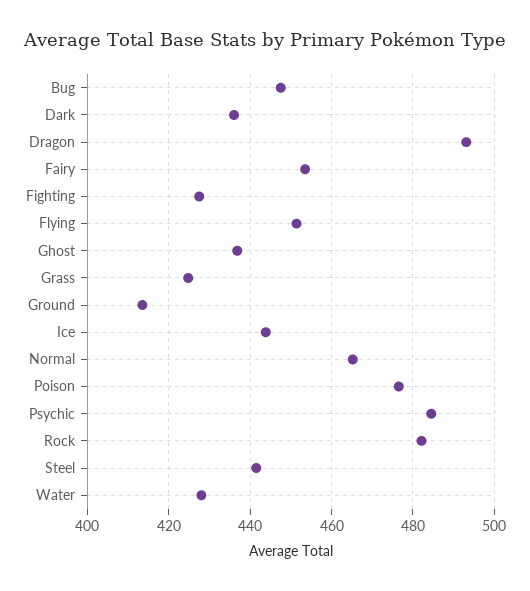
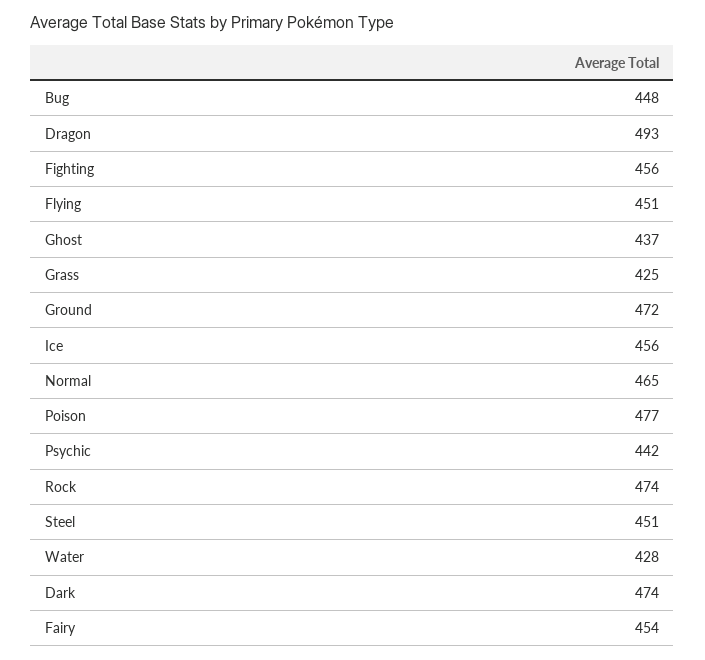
Dark: 436 -> 474
Fighting: 428 -> 456
Ground: 414 -> 472
Ice: 444 -> 456
Psychic: 484 -> 442
Rock: 482 -> 474
Steel: 442 -> 451

